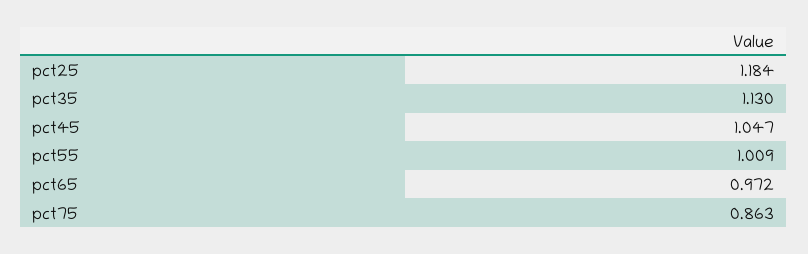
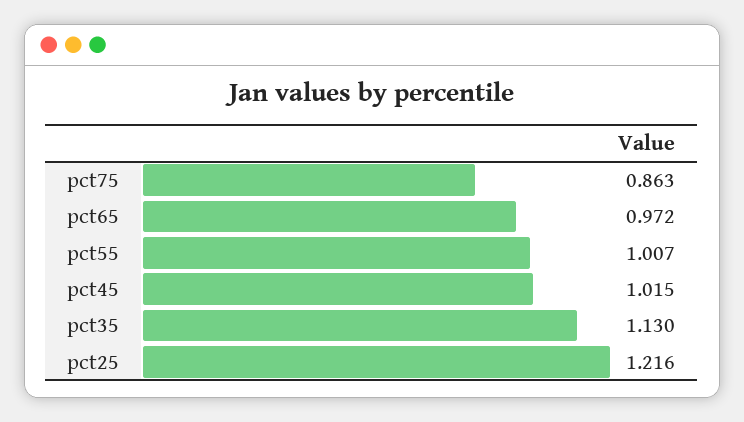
pct25: 1.184 -> 1.216
pct45: 1.047 -> 1.015
pct55: 1.009 -> 1.007

